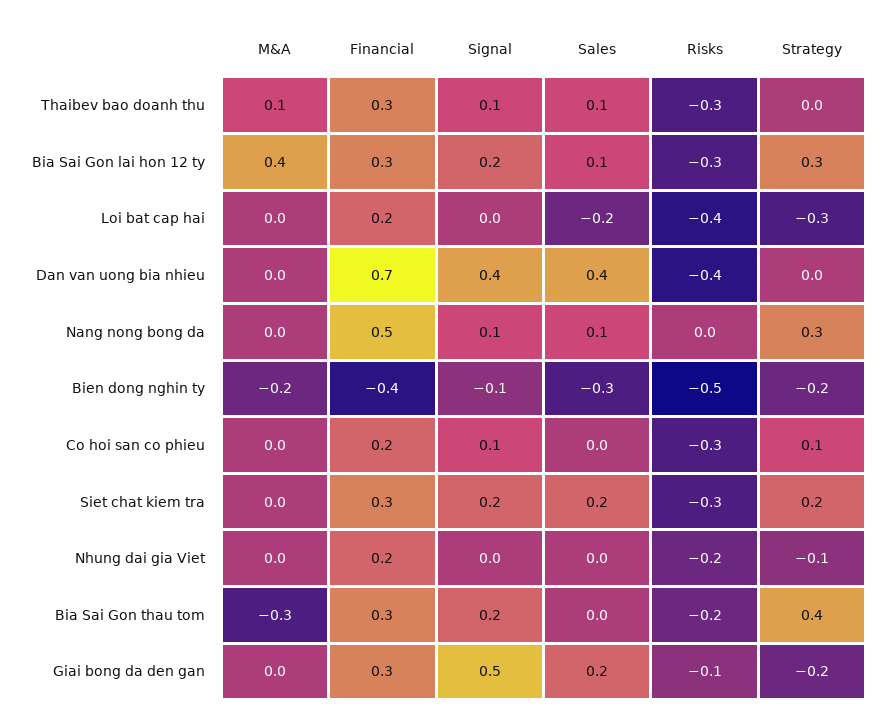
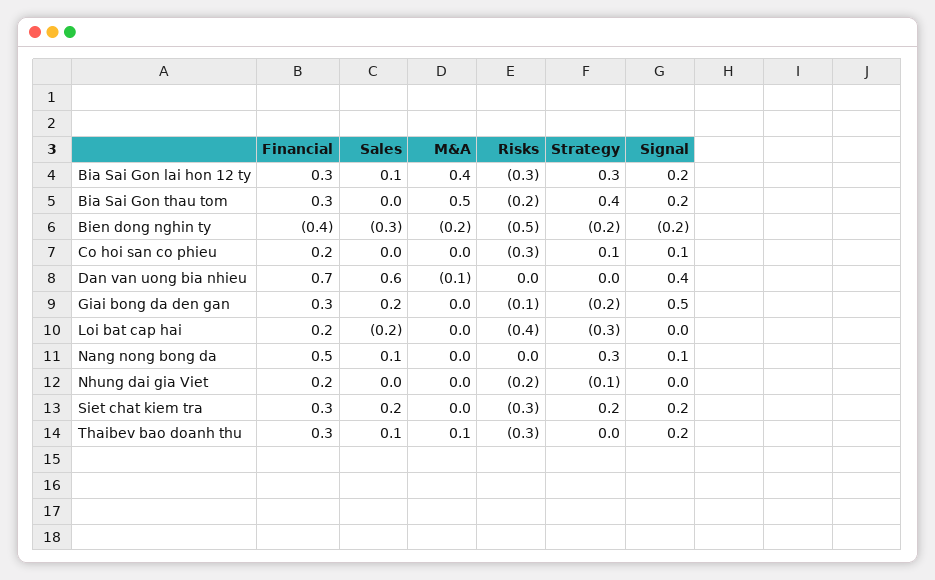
Signal, Thaibev bao doanh thu: 0.1 -> 0.2
M&A, Dan van uong bia nhieu: 0 -> -0.1
Sales, Dan van uong bia nhieu: 0.4 -> 0.6
Risks, Dan van uong bia nhieu: -0.4 -> 0
Signal, Bien dong nghin ty: -0.1 -> -0.2
M&A, Bia Sai Gon thau tom: -0.3 -> 0.5

